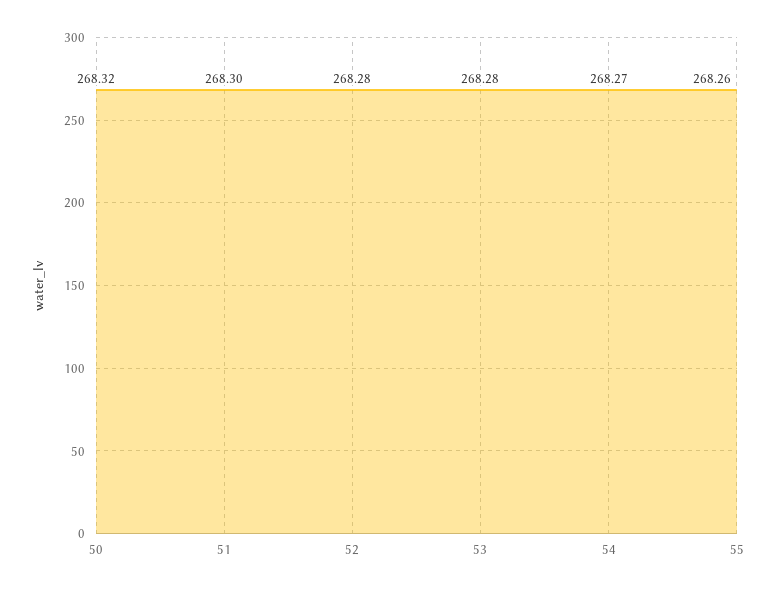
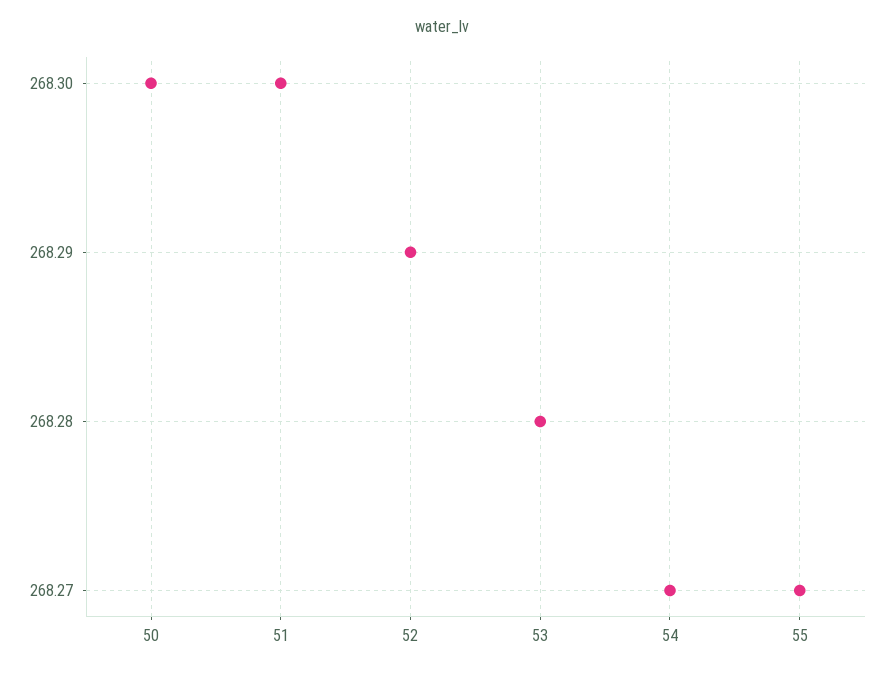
50: 268.32 -> 268.3
52: 268.28 -> 268.29
55: 268.26 -> 268.27

